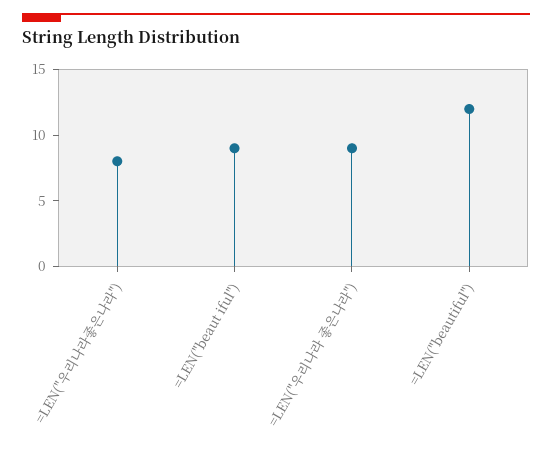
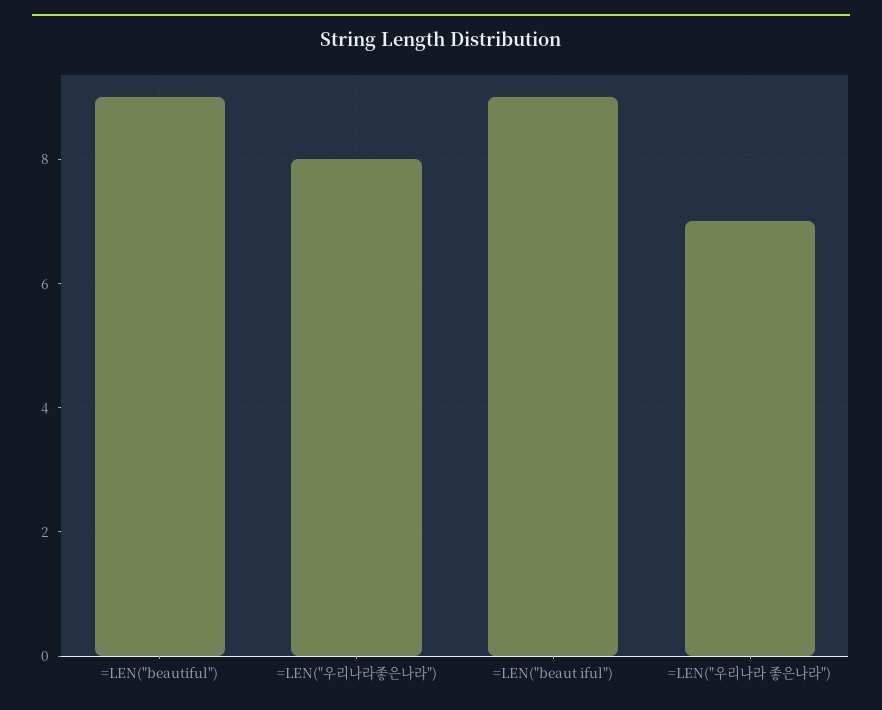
=LEN("우리나라 좋은나라"): 9 -> 7
=LEN("beautiful"): 12 -> 9

